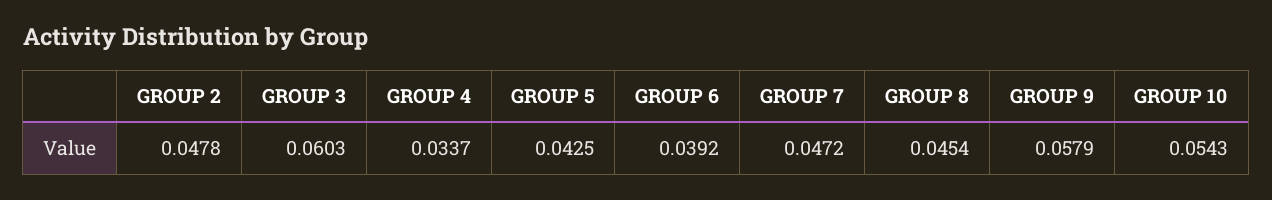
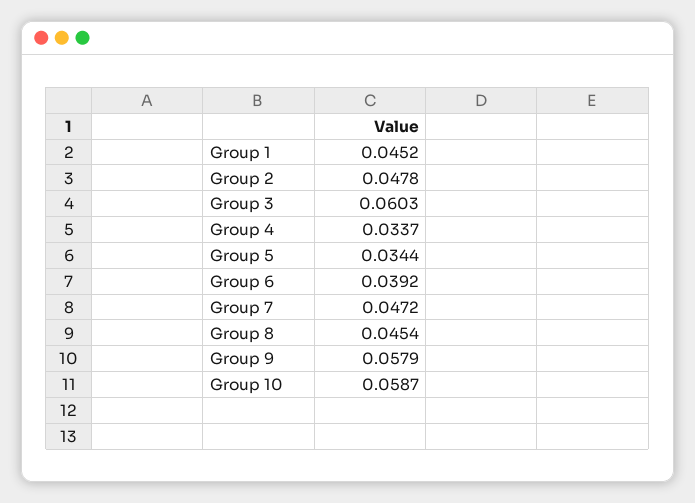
GROUP 5: 0.0425 -> 0.0344
GROUP 10: 0.0543 -> 0.0587
Group 1: none -> 0.0452

